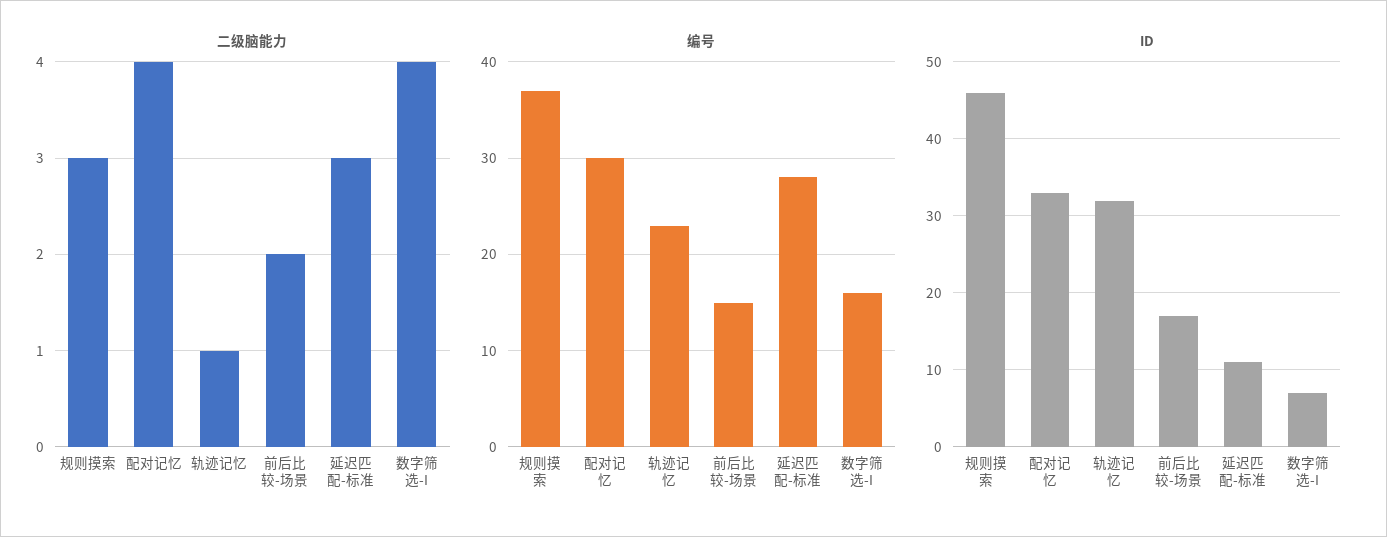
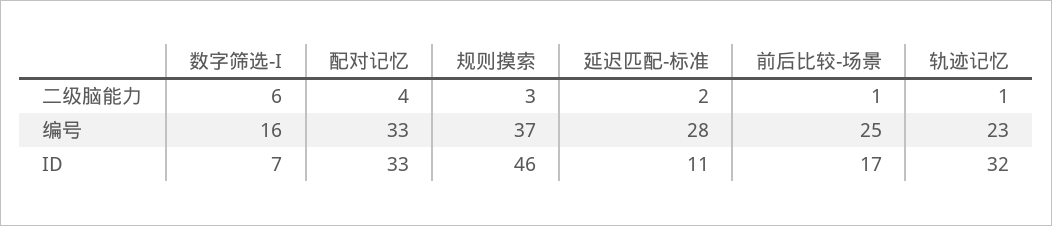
二级脑能力, 前后比较-场景: 2 -> 1
二级脑能力, 延迟匹配-标准: 3 -> 2
二级脑能力, 数字筛选-I: 4 -> 6
编号, 配对记忆: 30 -> 33
编号, 前后比较-场景: 15 -> 25

